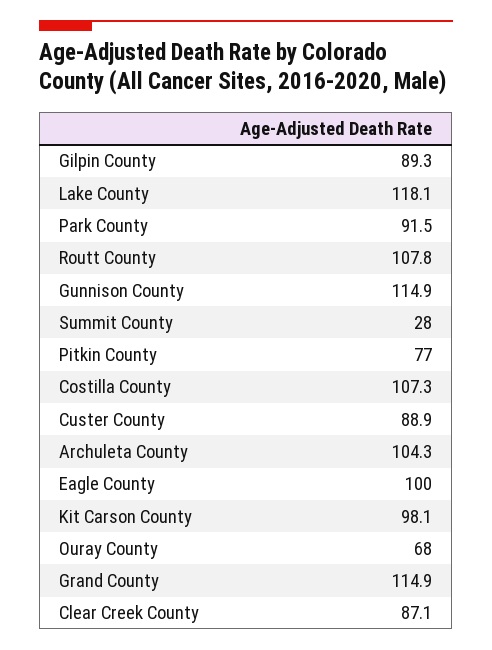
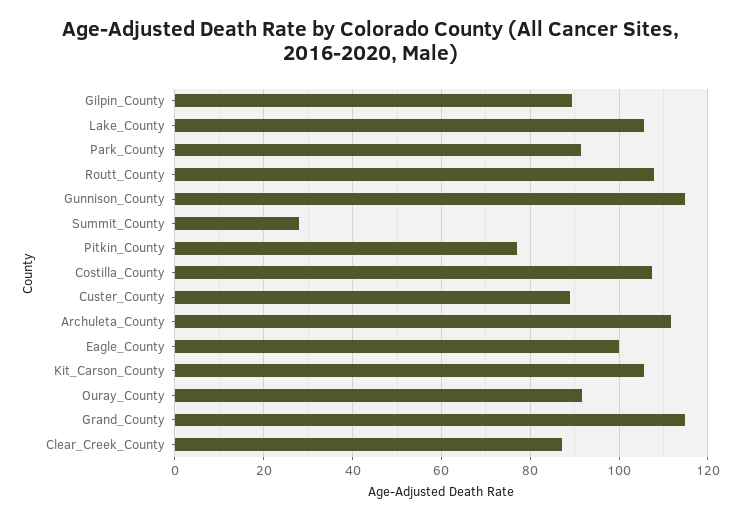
Lake County: 118.1 -> 106
Archuleta County: 104.3 -> 112
Kit Carson County: 98.1 -> 106
Ouray County: 68 -> 92

